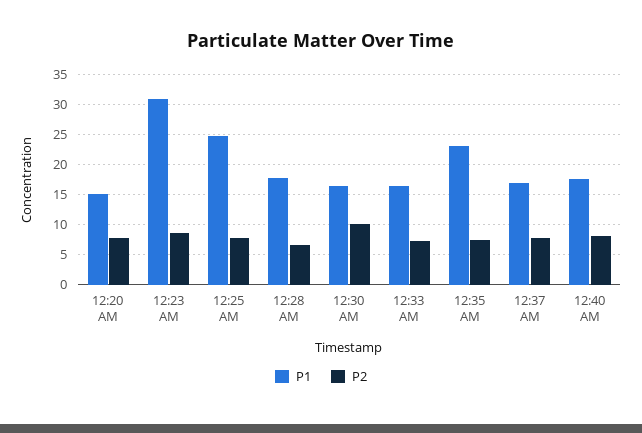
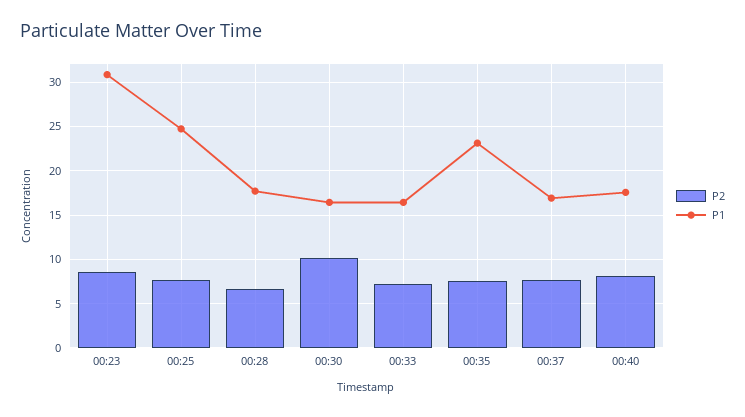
P1, 12:20 AM: 15 -> none
P2, 12:20 AM: 8 -> none

